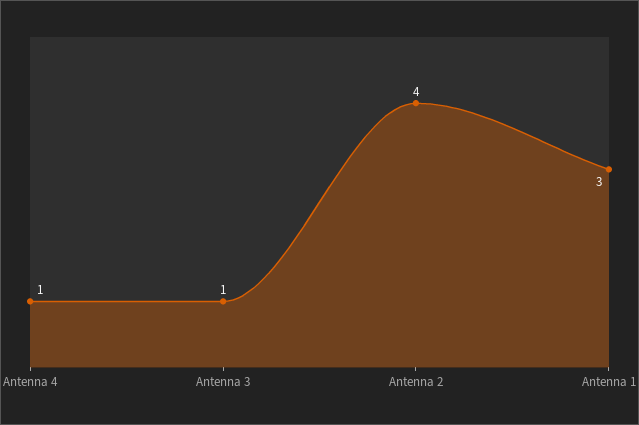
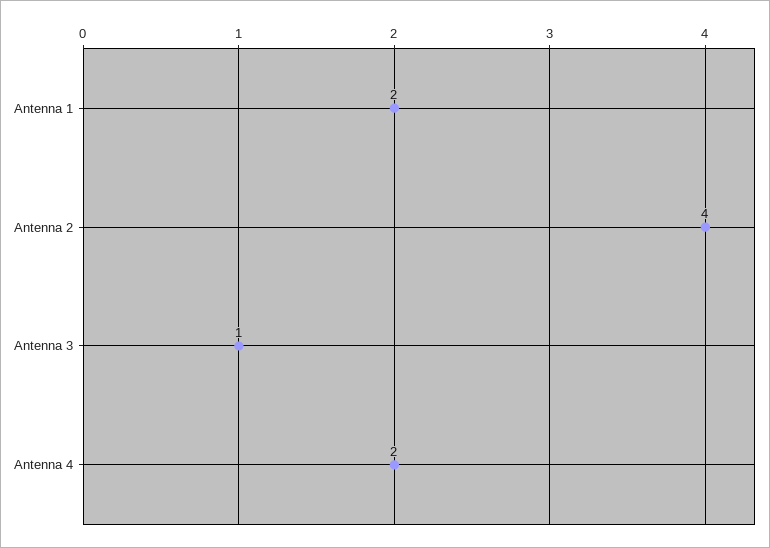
Antenna 4: 1 -> 2
Antenna 1: 3 -> 2

